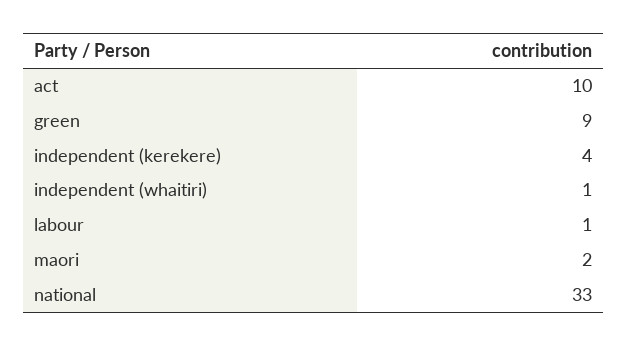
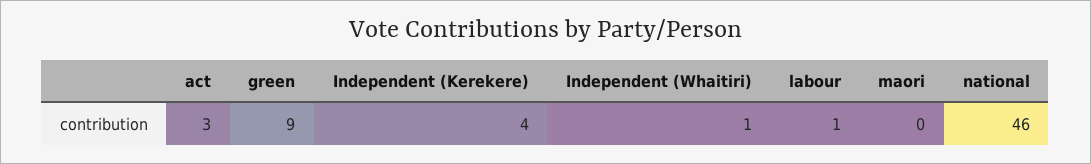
act: 10 -> 3
maori: 2 -> 0
national: 33 -> 46

